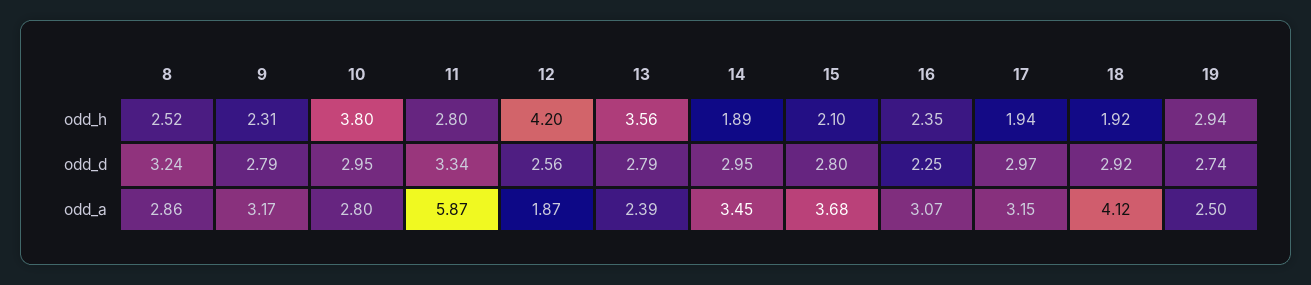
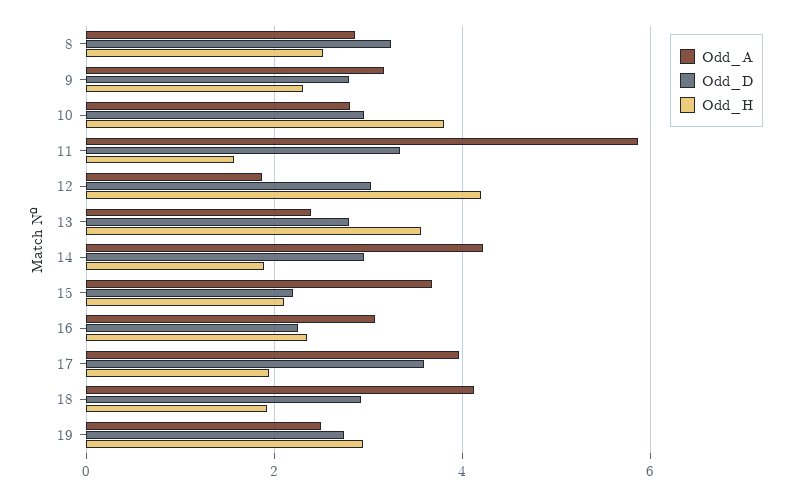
odd_h, 11: 2.8 -> 1.6
odd_d, 12: 2.56 -> 3
odd_d, 15: 2.8 -> 2.2
odd_d, 17: 2.97 -> 3.6
odd_a, 14: 3.45 -> 4.2
odd_a, 17: 3.15 -> 4

